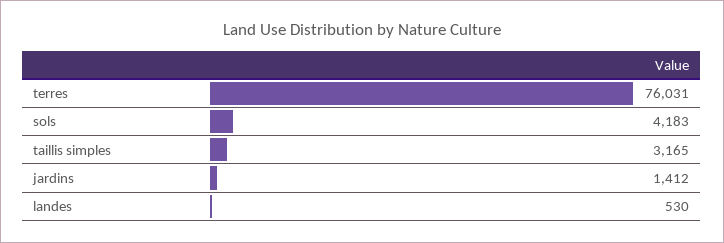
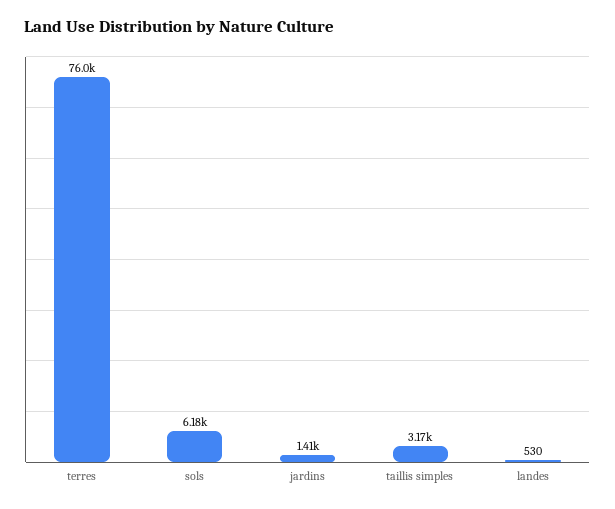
sols: 4183 -> 6180

